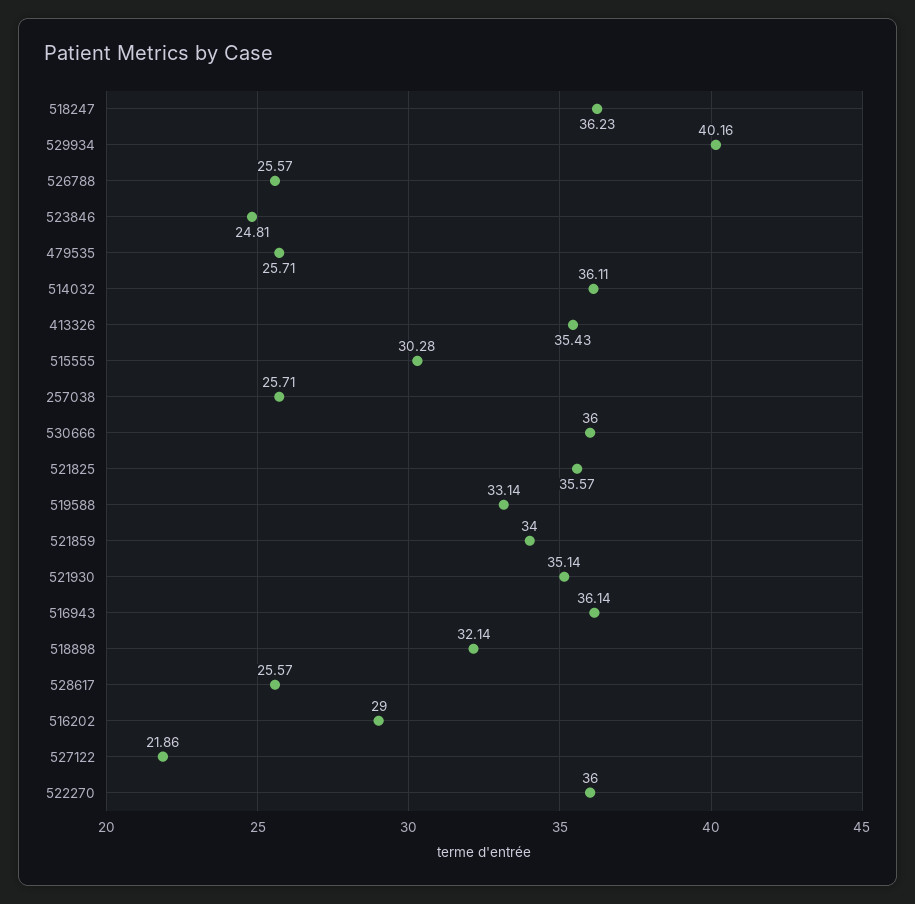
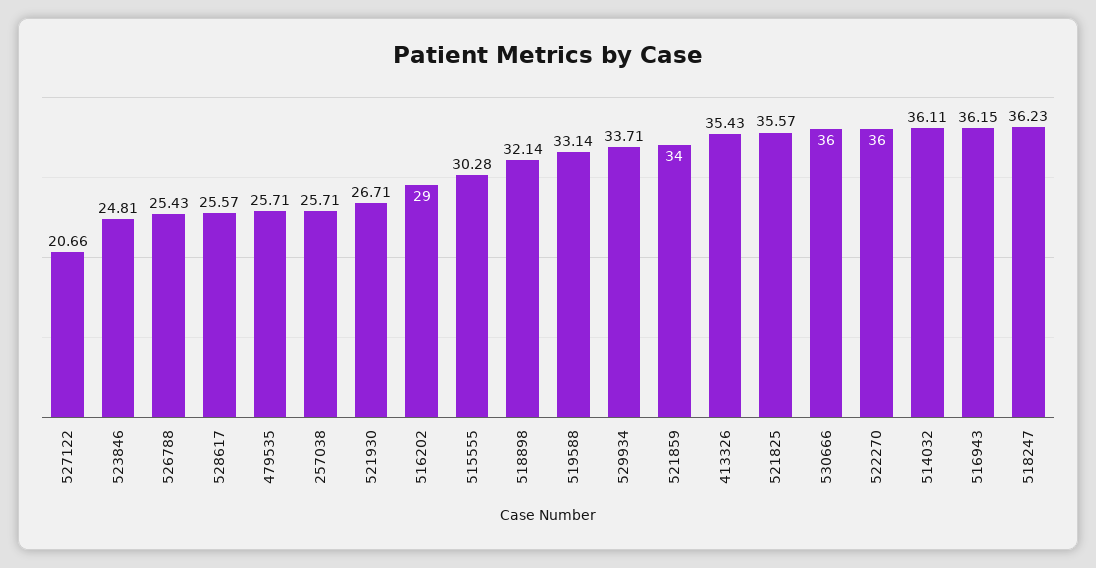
529934: 40.16 -> 33.71
526788: 25.57 -> 25.43
521930: 35.14 -> 26.71
516943: 36.14 -> 36.15
527122: 21.86 -> 20.66

